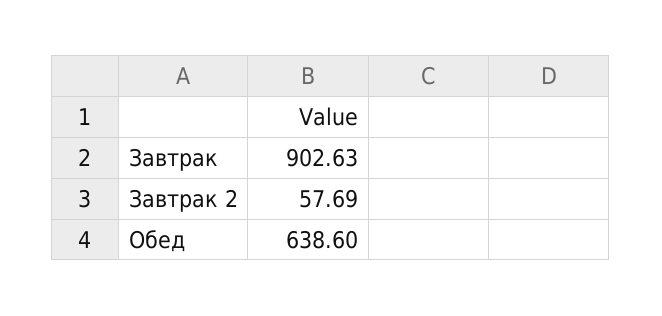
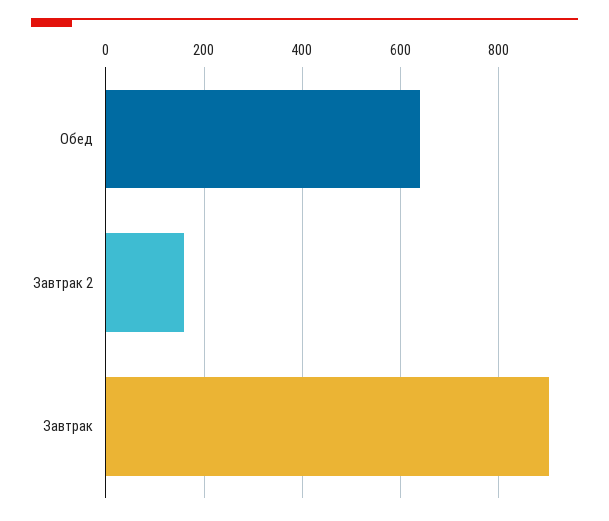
Завтрак 2: 57.69 -> 160

